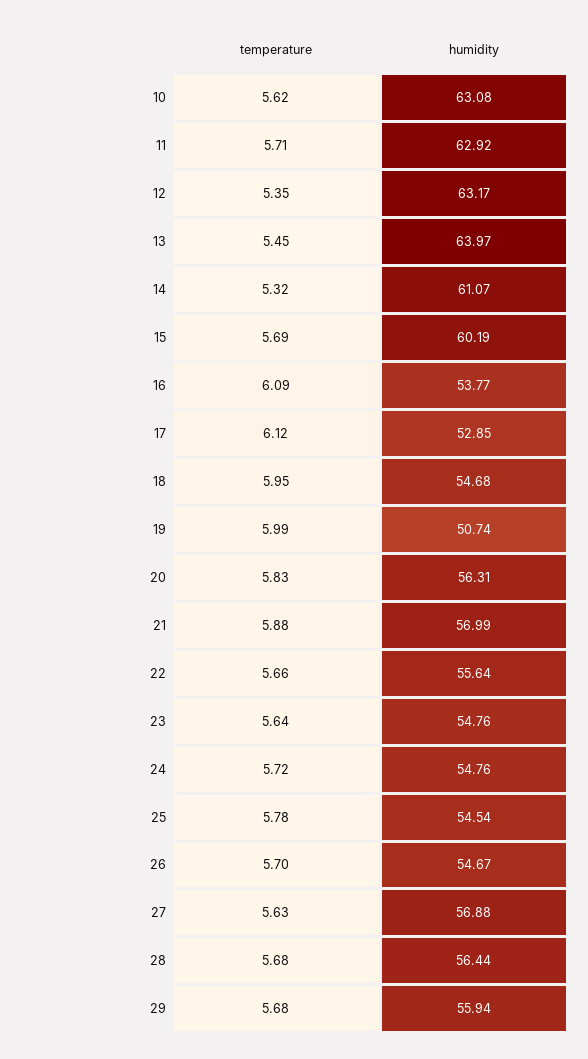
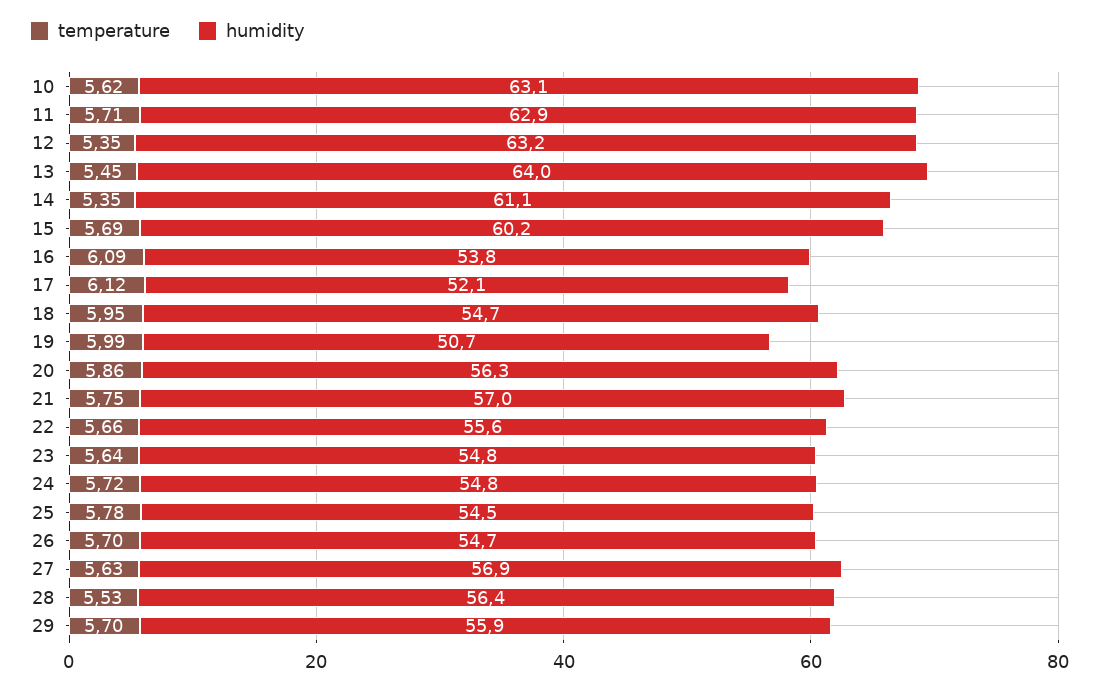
temperature, 14: 5.32 -> 5.35
humidity, 17: 52.85 -> 52.1
temperature, 20: 5.83 -> 5.86
temperature, 21: 5.88 -> 5.75
temperature, 28: 5.68 -> 5.53
temperature, 29: 5.68 -> 5.7

